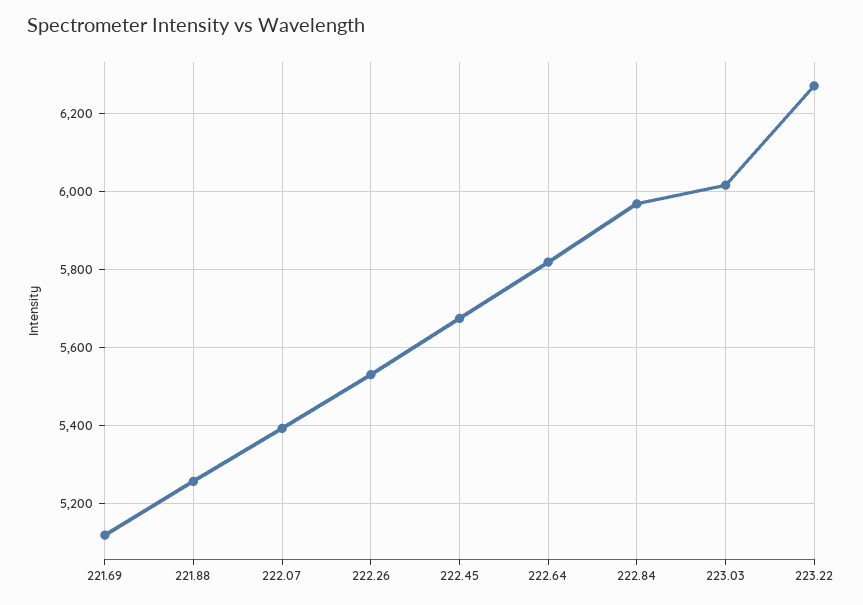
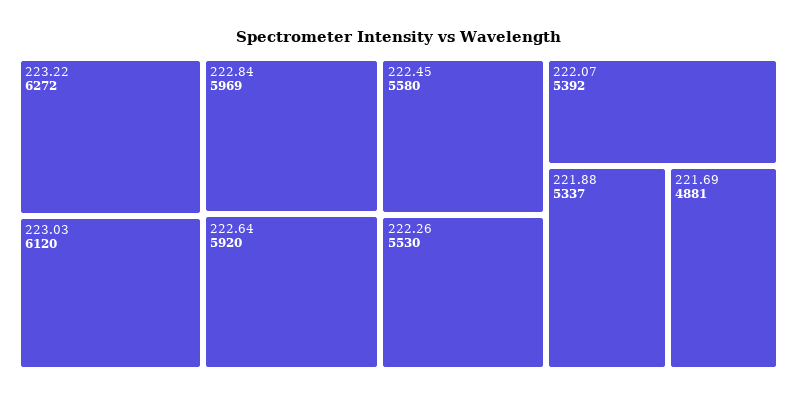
221.69: 5120 -> 4881
221.88: 5260 -> 5337
222.45: 5680 -> 5580
222.64: 5820 -> 5920
223.03: 6020 -> 6120

